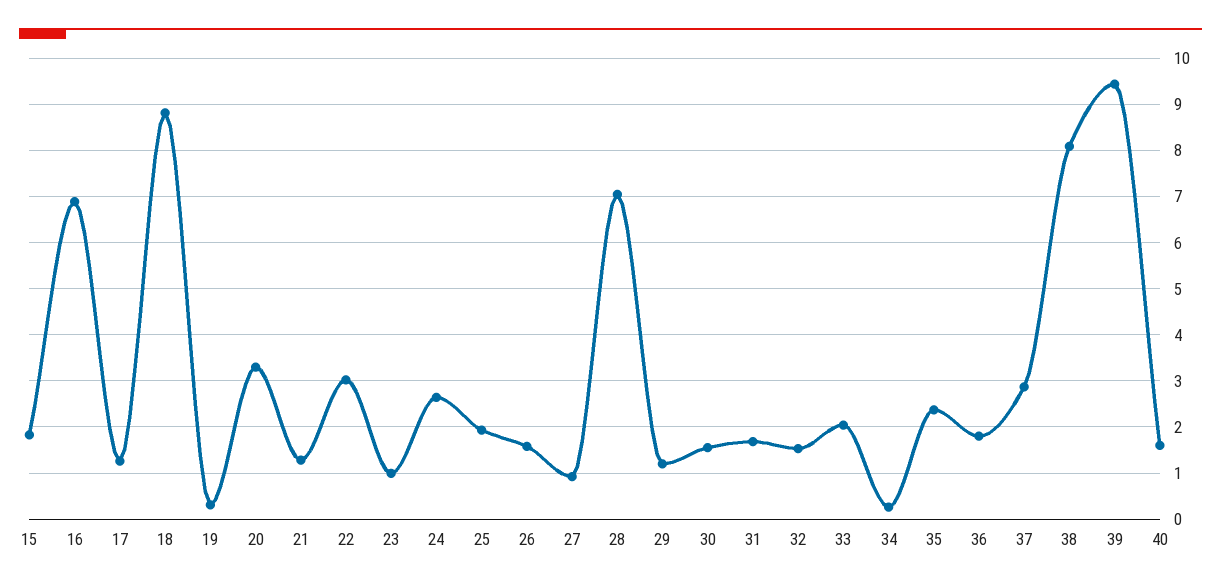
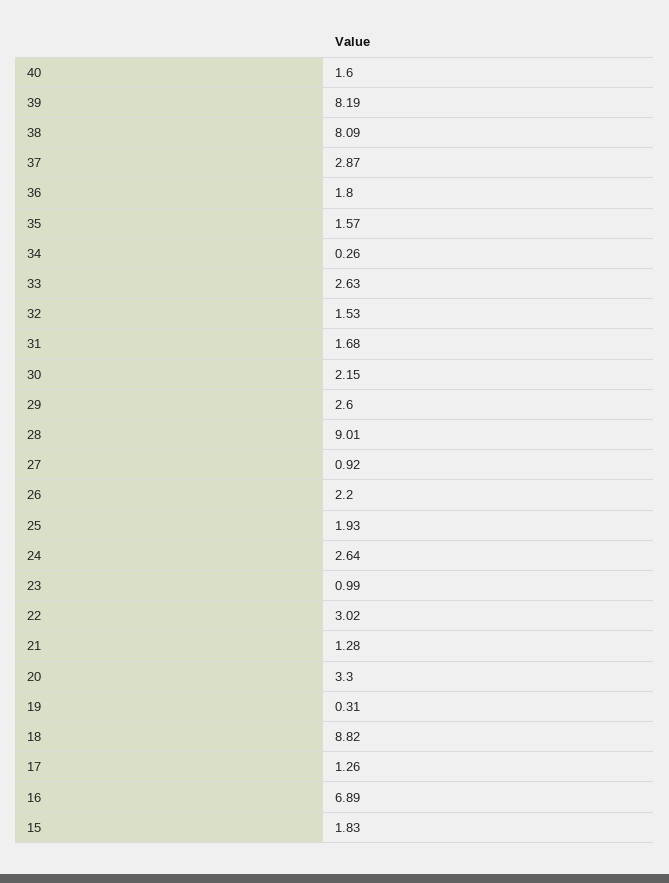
26: 1.6 -> 2.2
28: 7 -> 9.01
29: 1.2 -> 2.6
30: 1.6 -> 2.15
33: 2 -> 2.63
35: 2.4 -> 1.57
39: 9.4 -> 8.19

